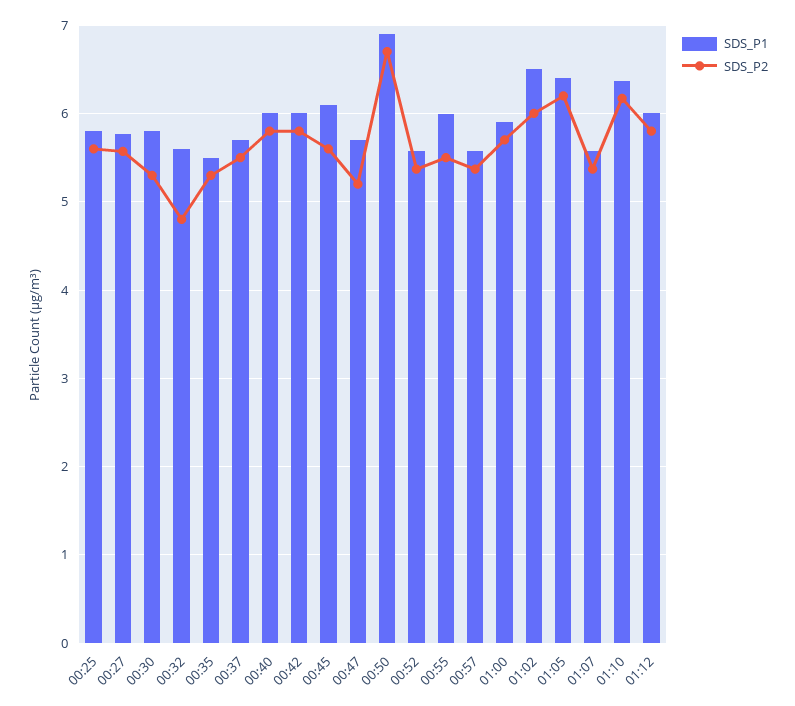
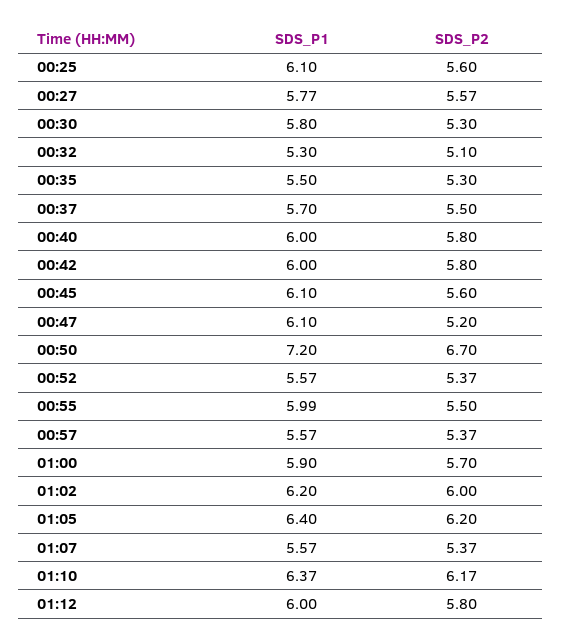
SDS_P1, 00:25: 5.8 -> 6.1
SDS_P1, 00:32: 5.6 -> 5.3
SDS_P2, 00:32: 4.8 -> 5.1
SDS_P1, 00:47: 5.7 -> 6.1
SDS_P1, 00:50: 6.9 -> 7.2
SDS_P1, 01:02: 6.5 -> 6.2

